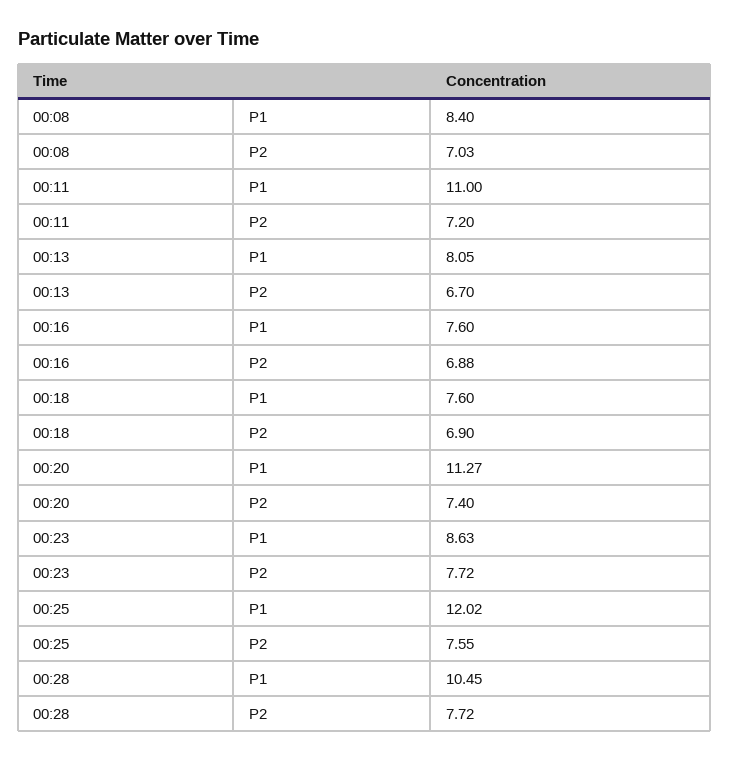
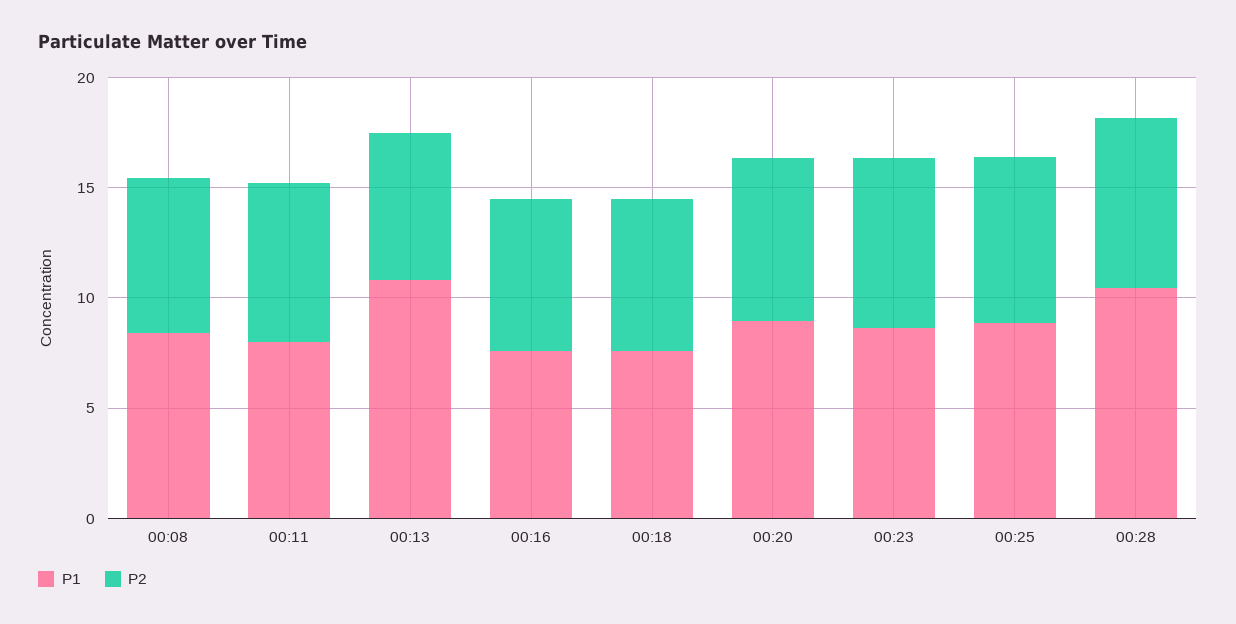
P1, 00:11: 11 -> 8
P1, 00:13: 8.05 -> 11
P1, 00:20: 11.27 -> 9
P1, 00:25: 12.02 -> 9

